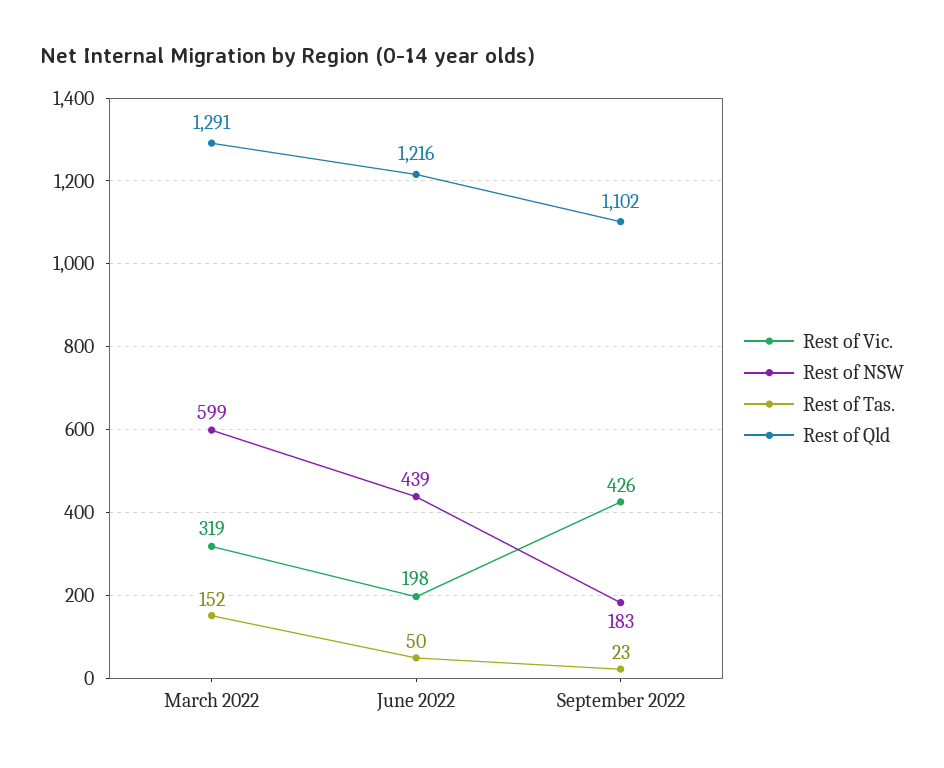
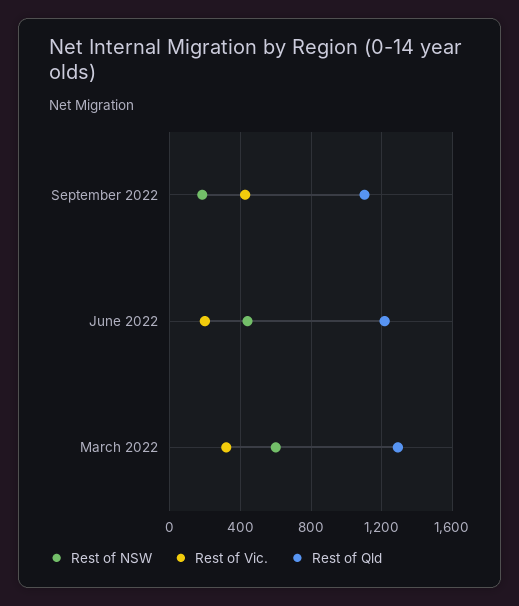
Rest of Tas., March 2022: 152 -> none
Rest of Tas., June 2022: 50 -> none
Rest of Tas., September 2022: 23 -> none

